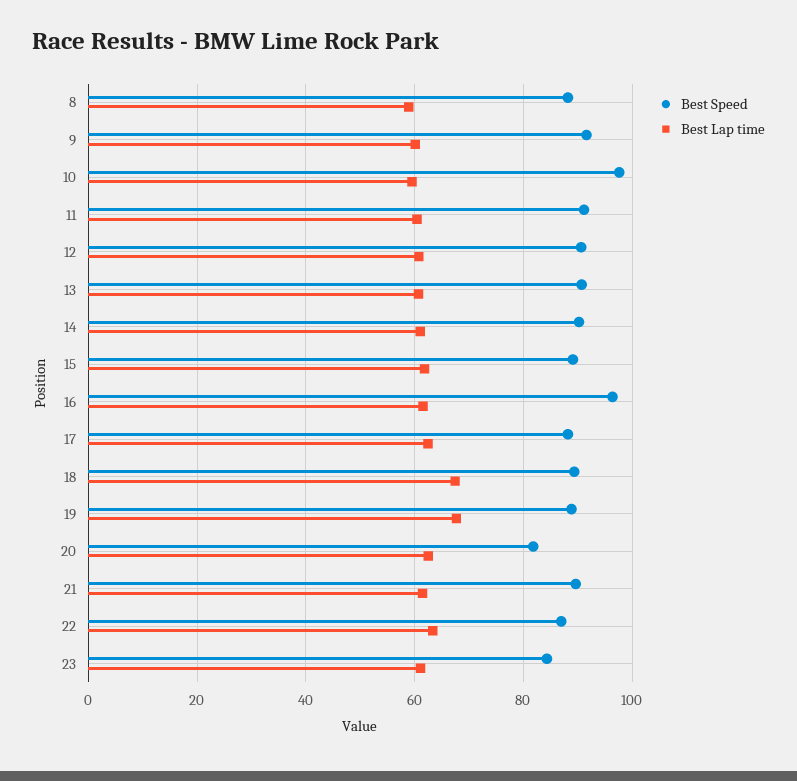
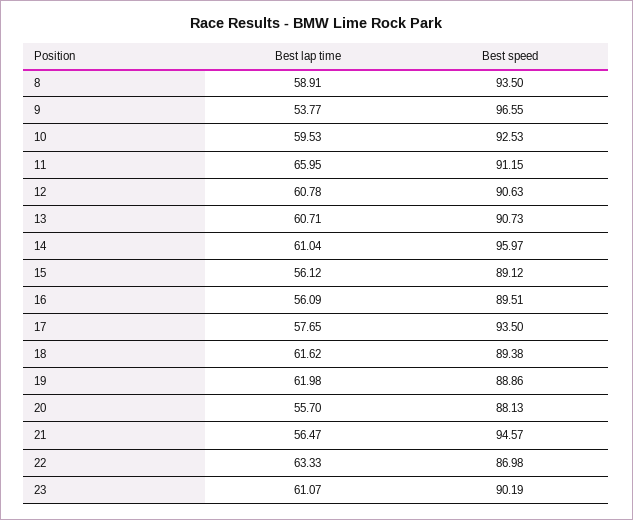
Best Speed, 8: 88 -> 93.5
Best Speed, 9: 92 -> 96.55
Best Lap time, 9: 60 -> 53.77
Best Speed, 10: 98 -> 92.53
Best Lap time, 11: 60 -> 65.95
Best Speed, 14: 90 -> 95.97
Best Lap time, 15: 62 -> 56.12
Best Speed, 16: 96 -> 89.51
Best Lap time, 16: 62 -> 56.09
Best Speed, 17: 88 -> 93.5
Best Lap time, 17: 62 -> 57.65
Best Lap time, 18: 68 -> 61.62
Best Lap time, 19: 68 -> 61.98
Best Speed, 20: 82 -> 88.13
Best Lap time, 20: 62 -> 55.7
Best Speed, 21: 90 -> 94.57
Best Lap time, 21: 62 -> 56.47
Best Speed, 23: 84 -> 90.19

